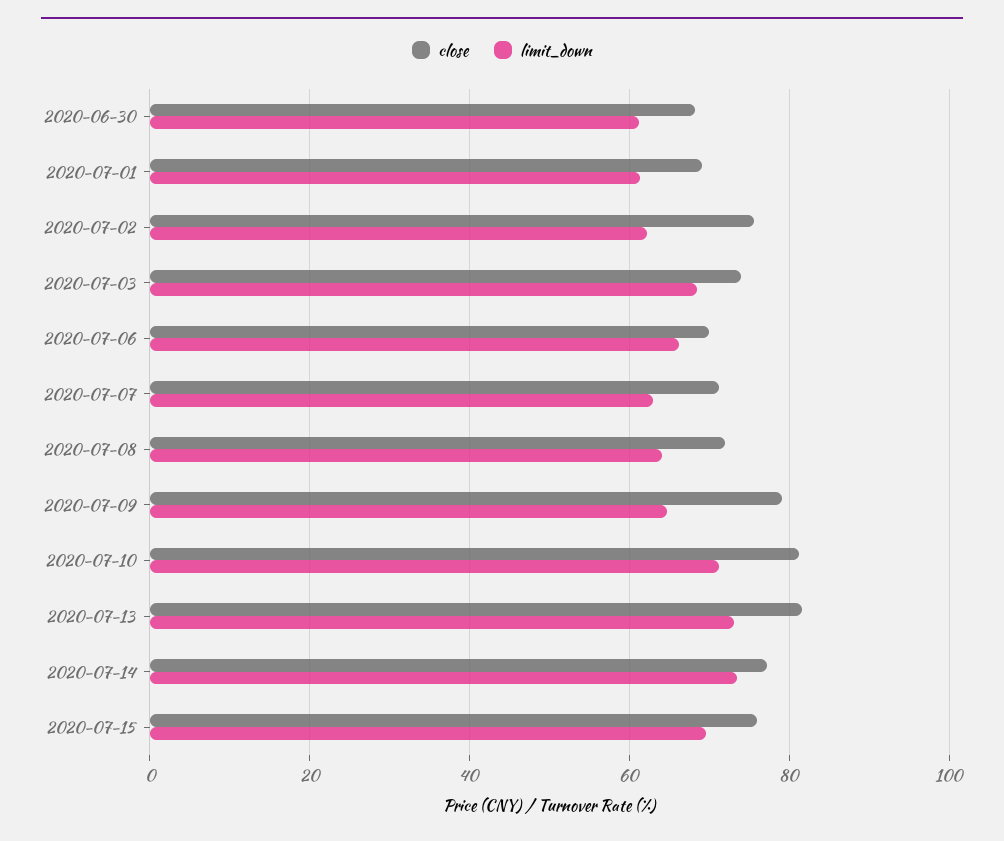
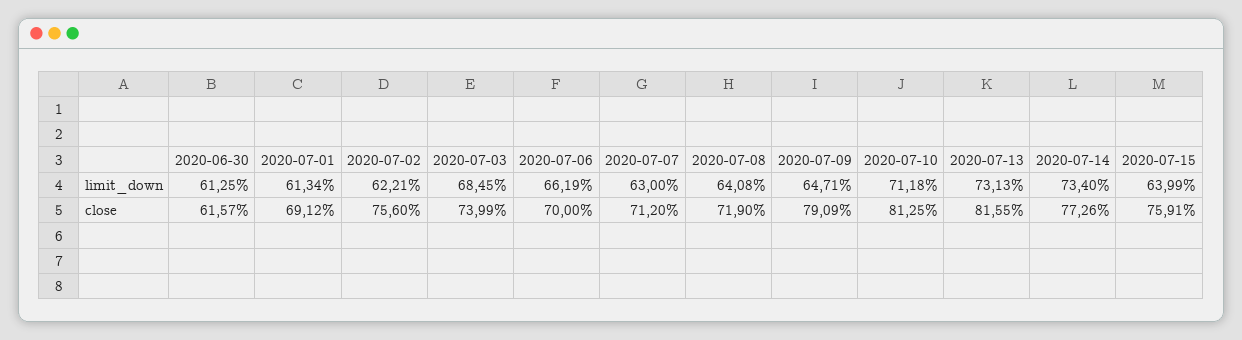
close, 2020-06-30: 68 -> 61.57
limit_down, 2020-07-15: 70 -> 63.99

